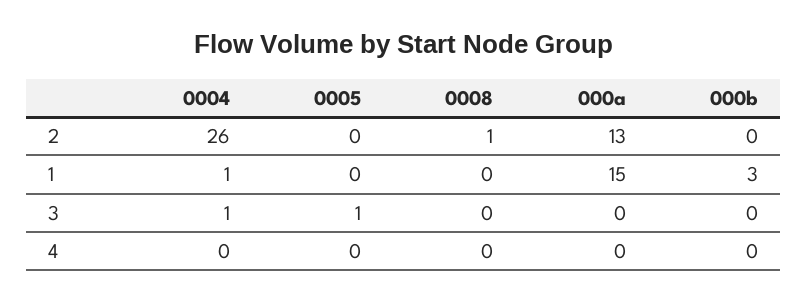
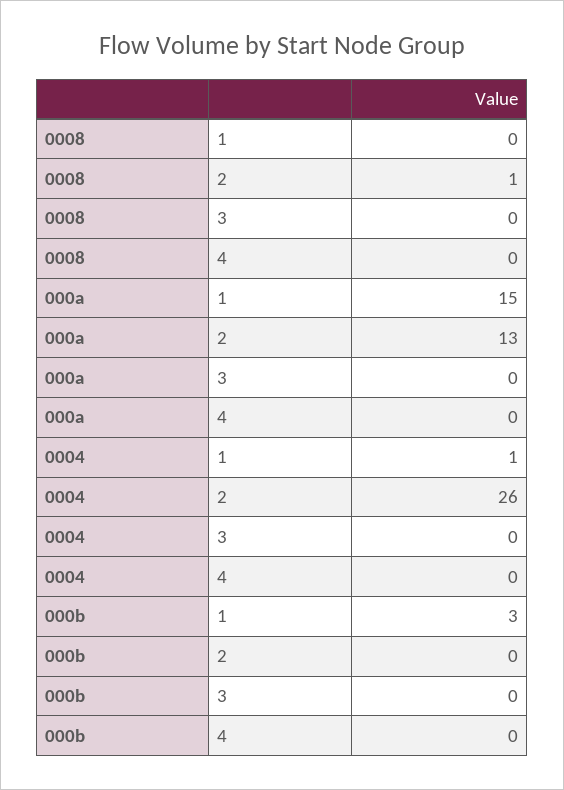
0005, 2: 0 -> none
0005, 1: 0 -> none
0004, 3: 1 -> 0
0005, 3: 1 -> none
0005, 4: 0 -> none

